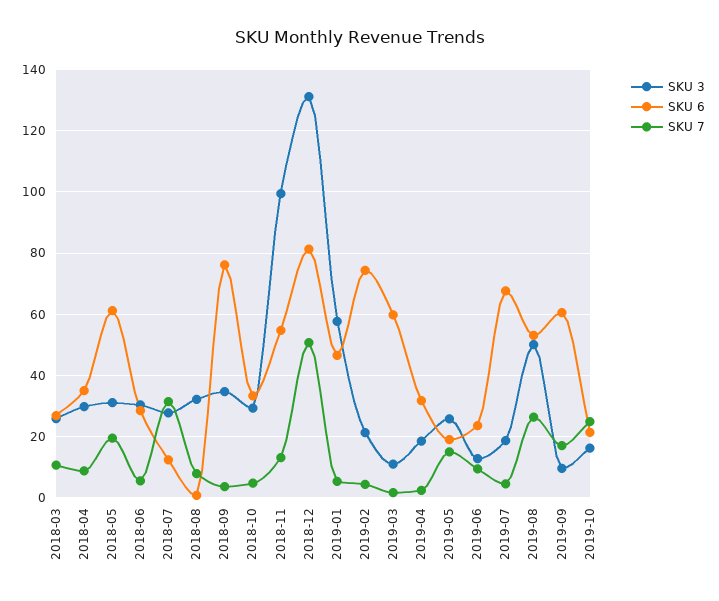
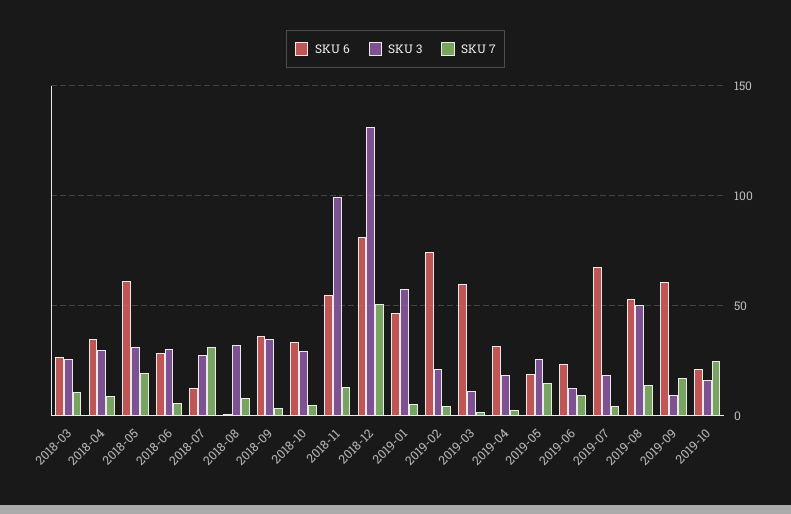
SKU 6, 2018-09: 76 -> 35
SKU 7, 2019-08: 26 -> 15

